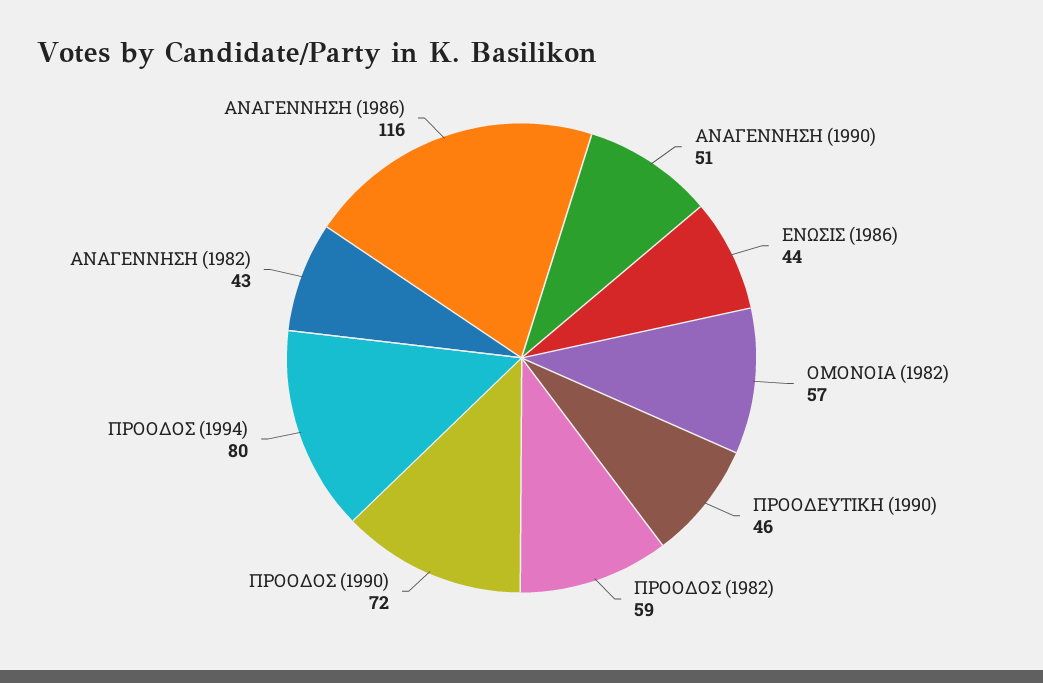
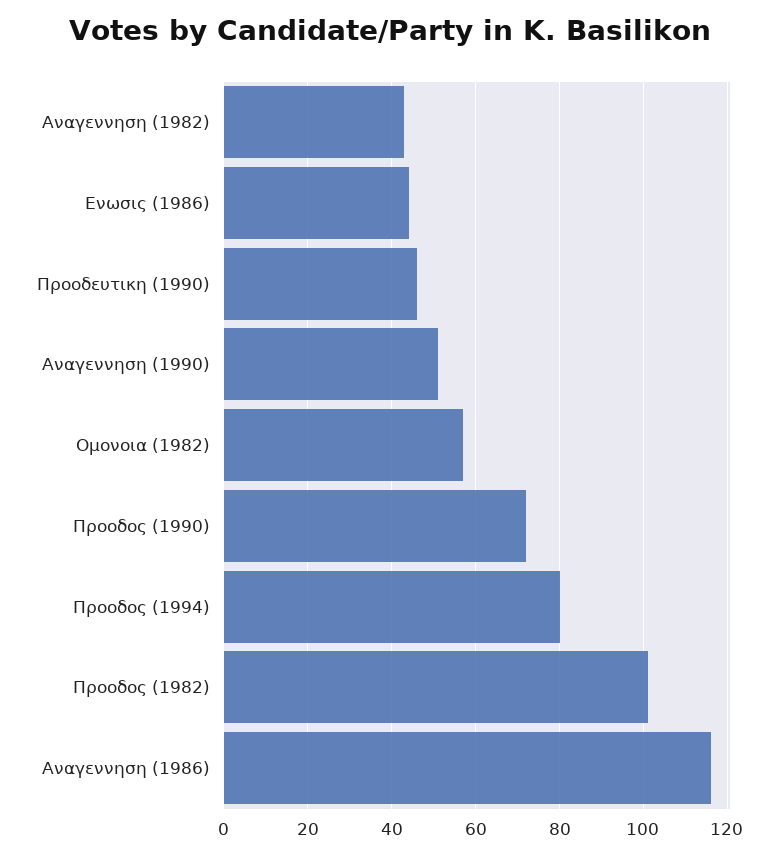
ΠΡΟΟΔΟΣ (1982): 59 -> 100

